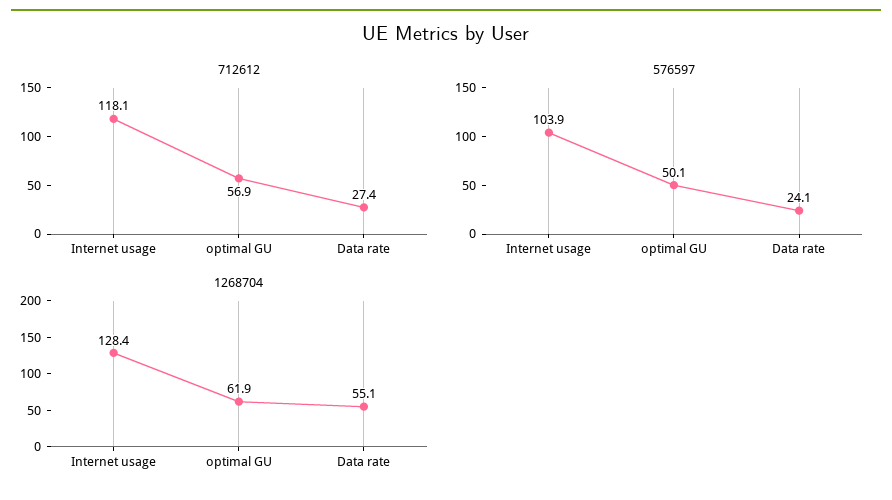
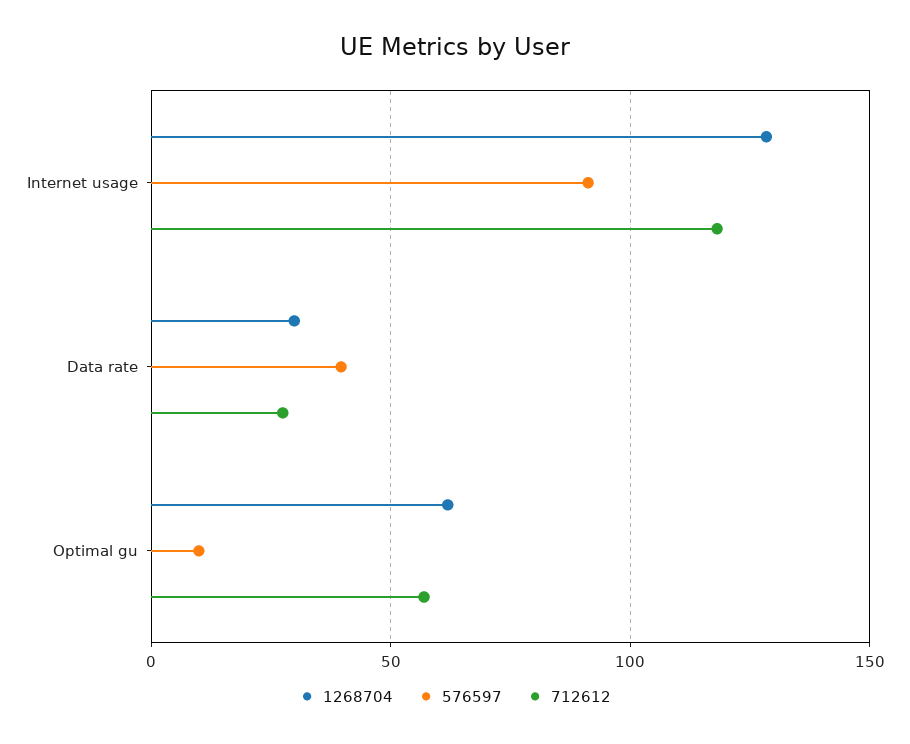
576597, Internet usage: 103.9 -> 90
576597, optimal GU: 50.1 -> 10
576597, Data rate: 24.1 -> 40
1268704, Data rate: 55.1 -> 30

